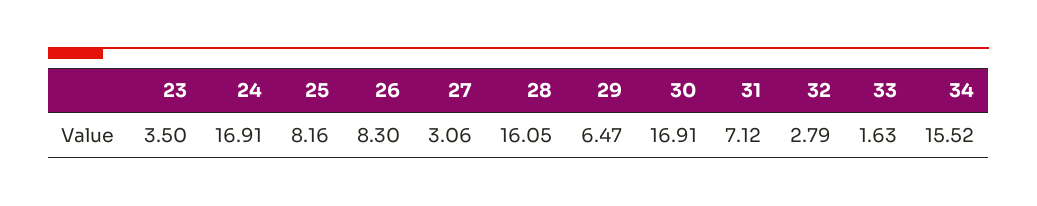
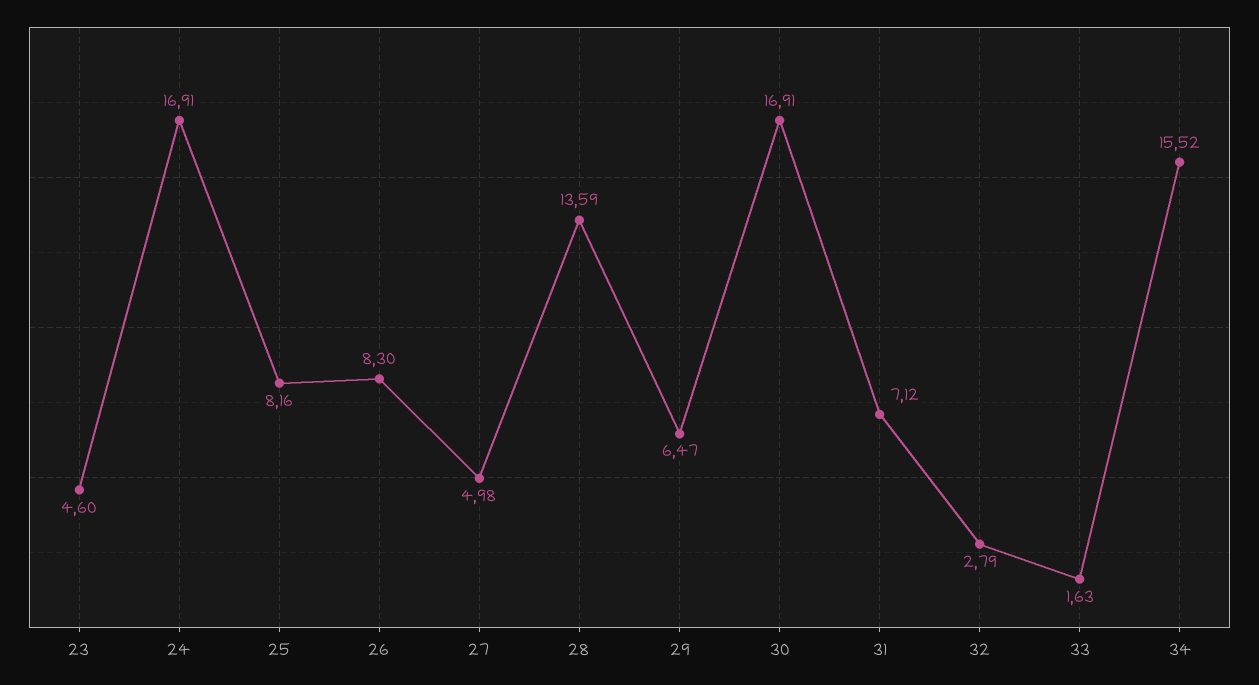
23: 3.5 -> 4.6
27: 3.06 -> 4.98
28: 16.05 -> 13.59

